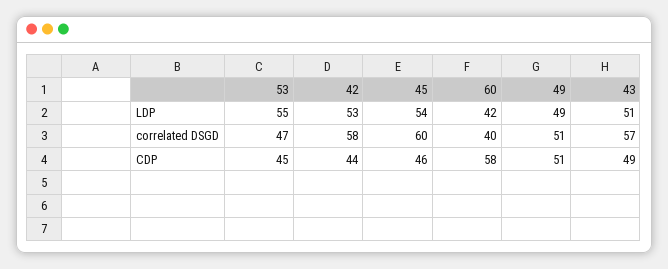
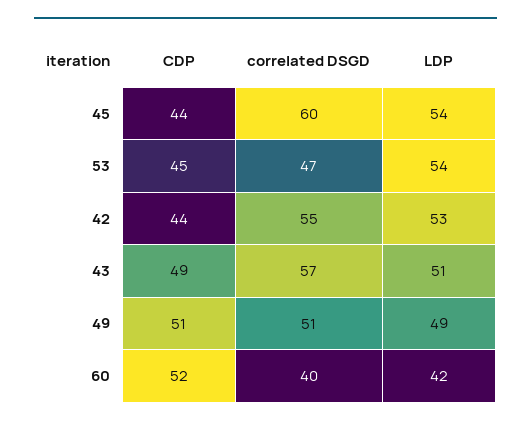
53, LDP: 55 -> 54
42, correlated DSGD: 58 -> 55
45, CDP: 46 -> 44
60, CDP: 58 -> 52

